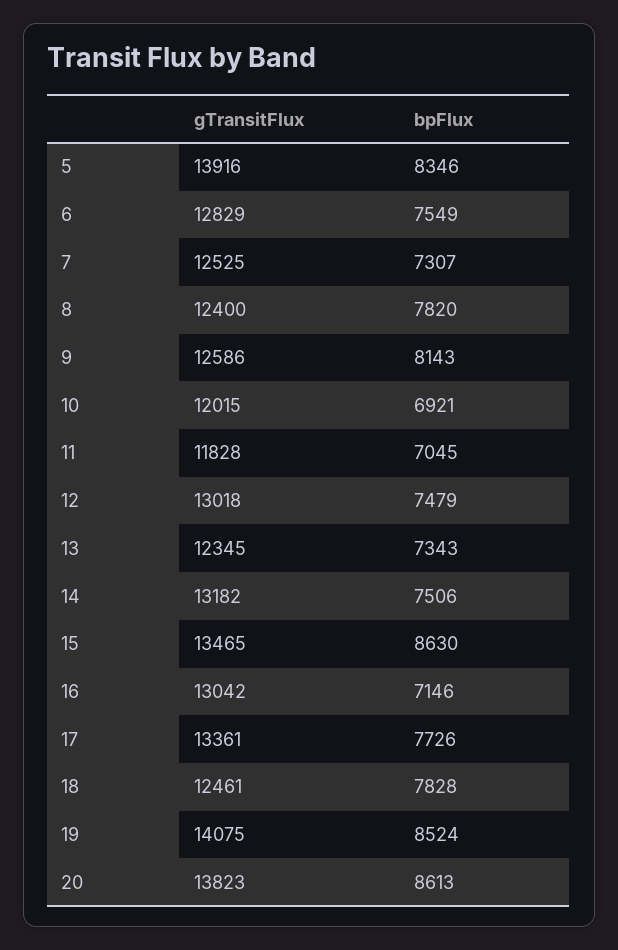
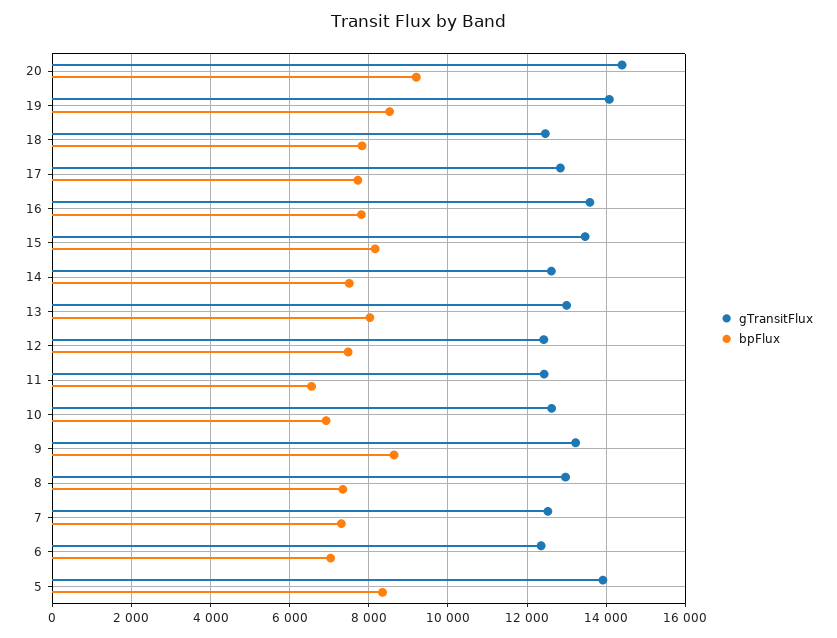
gTransitFlux, 6: 12829 -> 12400
bpFlux, 6: 7549 -> 7000
gTransitFlux, 8: 12400 -> 13000
bpFlux, 8: 7820 -> 7400
gTransitFlux, 9: 12586 -> 13200
bpFlux, 9: 8143 -> 8600
gTransitFlux, 10: 12015 -> 12600
gTransitFlux, 11: 11828 -> 12400
bpFlux, 11: 7045 -> 6600
gTransitFlux, 12: 13018 -> 12400
gTransitFlux, 13: 12345 -> 13000
bpFlux, 13: 7343 -> 8000
gTransitFlux, 14: 13182 -> 12600
bpFlux, 15: 8630 -> 8200
gTransitFlux, 16: 13042 -> 13600
bpFlux, 16: 7146 -> 7800
gTransitFlux, 17: 13361 -> 12800
gTransitFlux, 20: 13823 -> 14400
bpFlux, 20: 8613 -> 9200

